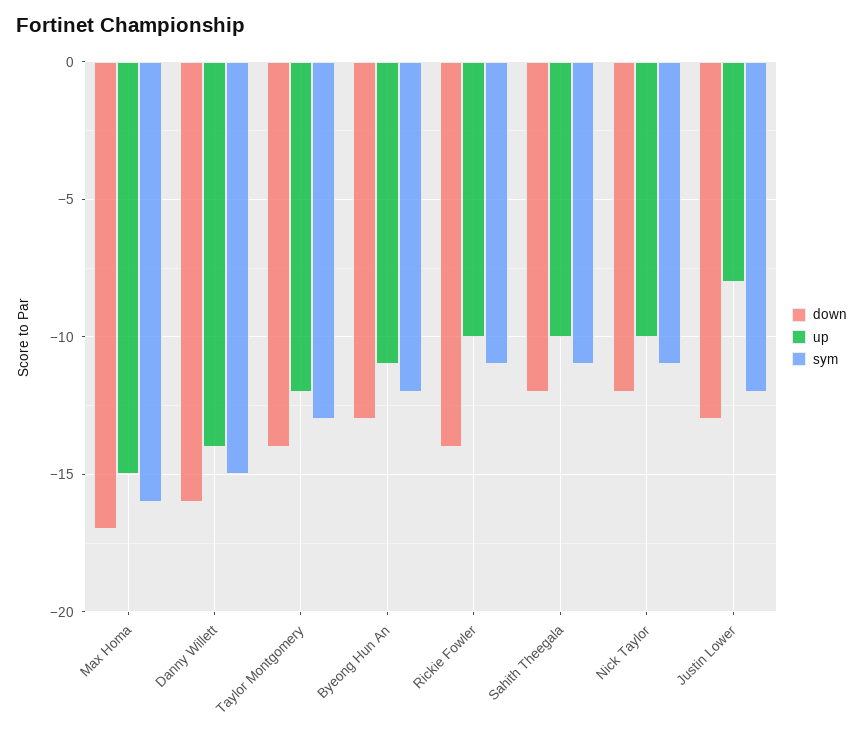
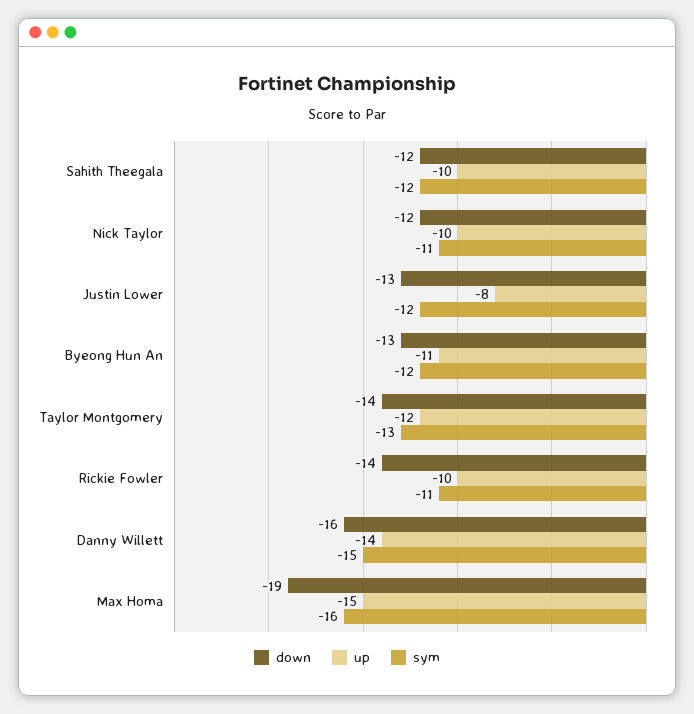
down, Max Homa: -17 -> -19
sym, Sahith Theegala: -11 -> -12

